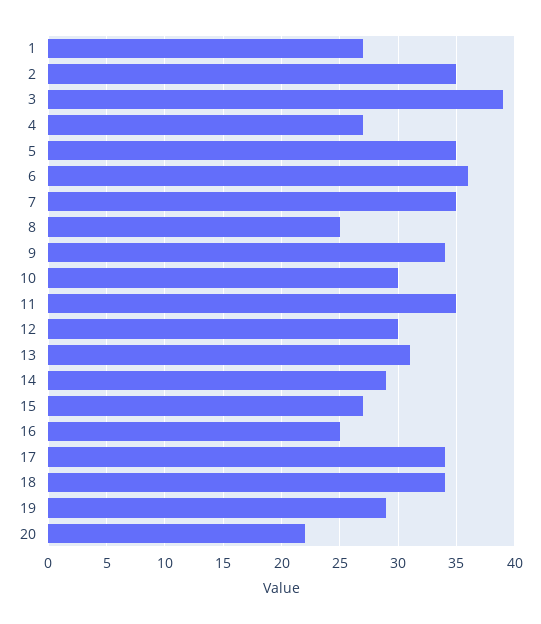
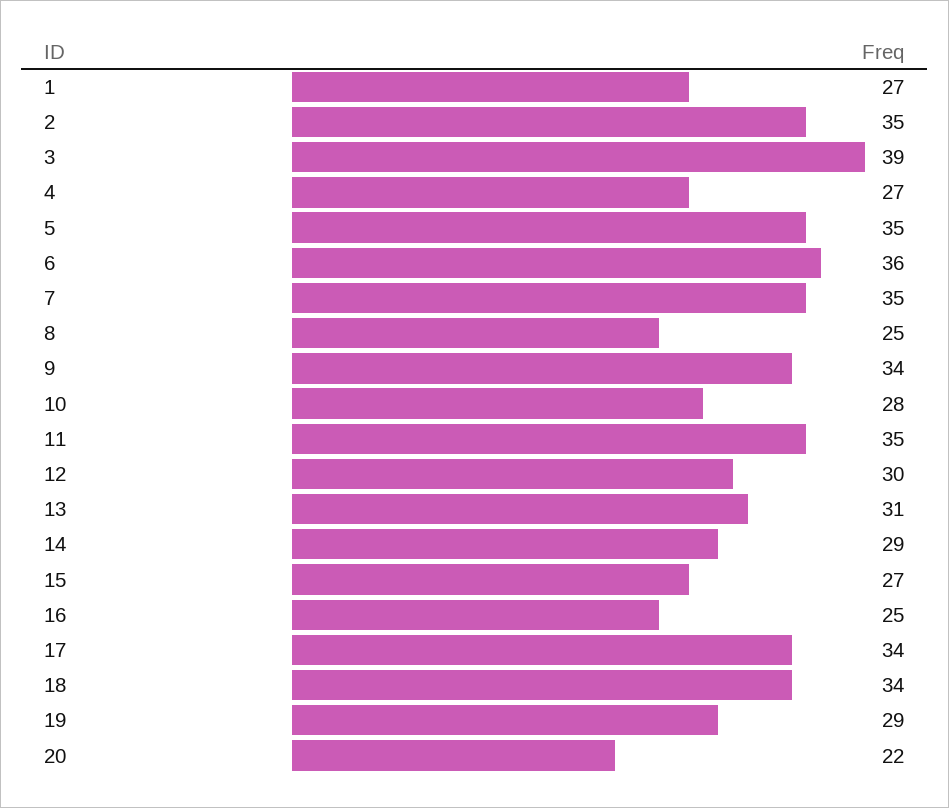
10: 30 -> 28

